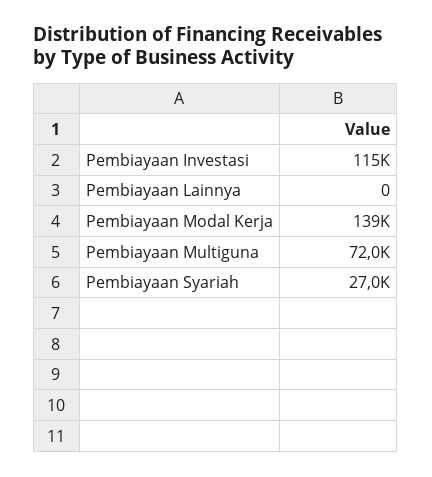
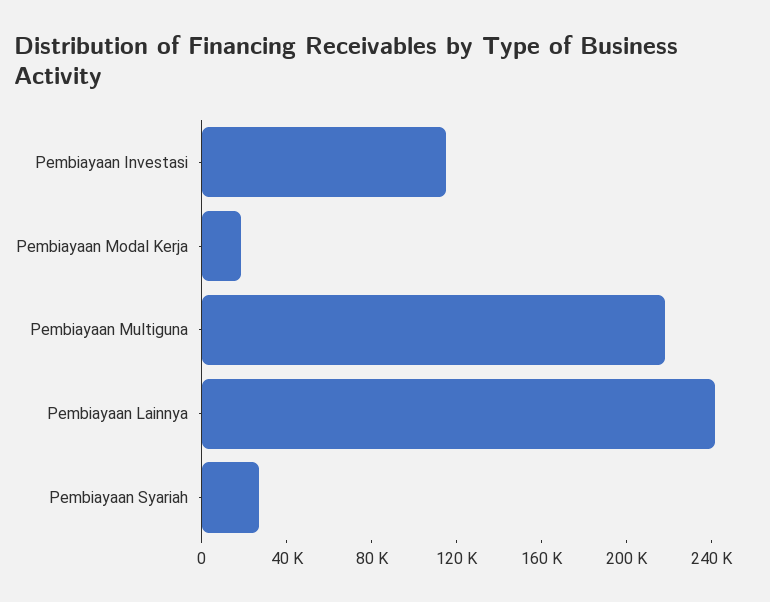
Pembiayaan Lainnya: 0 -> 240000
Pembiayaan Modal Kerja: 139000 -> 20000
Pembiayaan Multiguna: 72000 -> 220000

